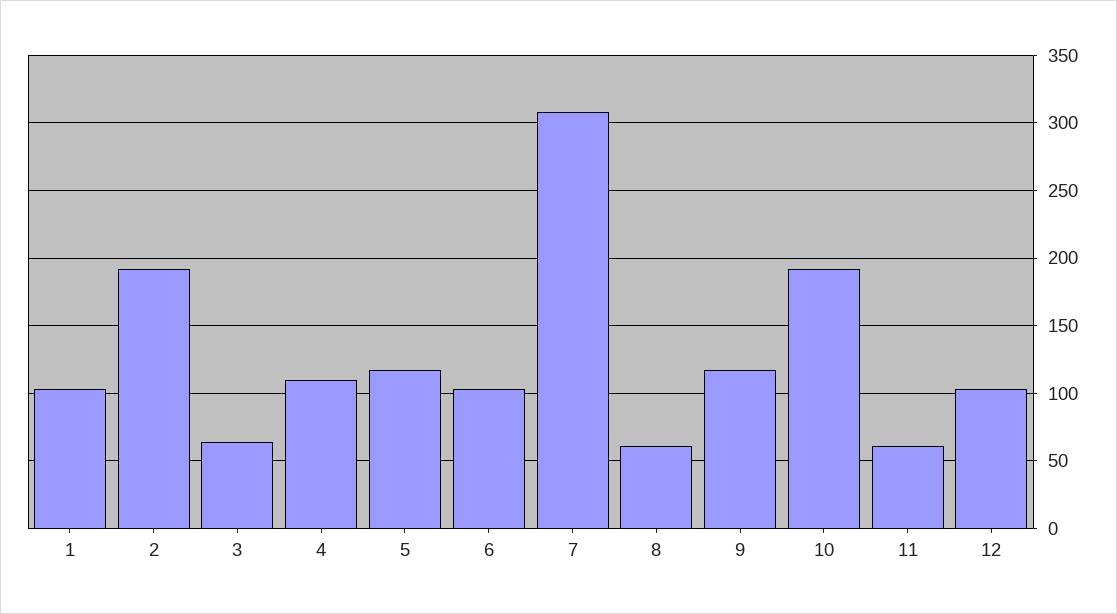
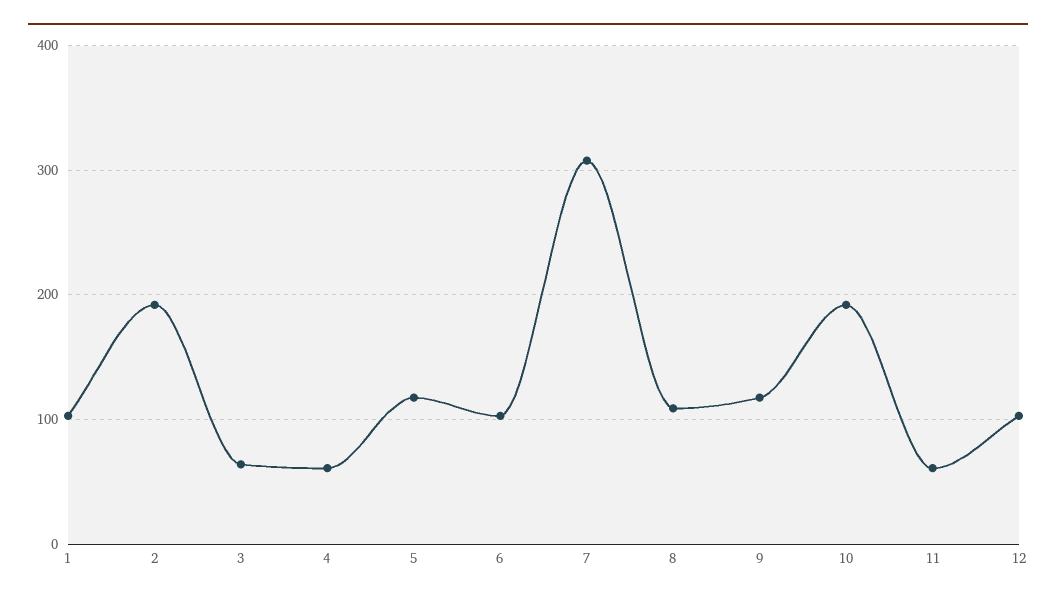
4: 110 -> 60
8: 60 -> 110

